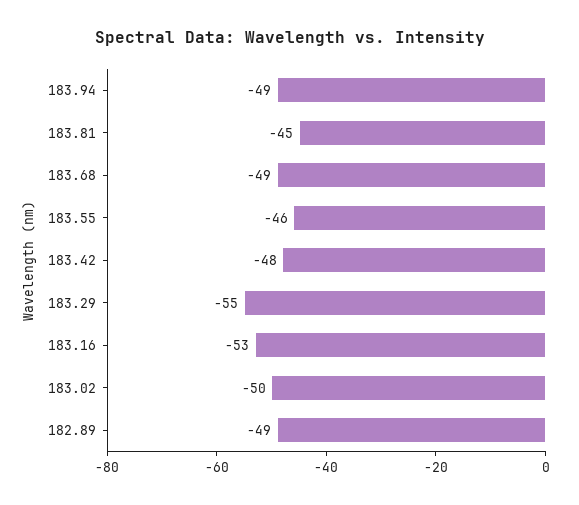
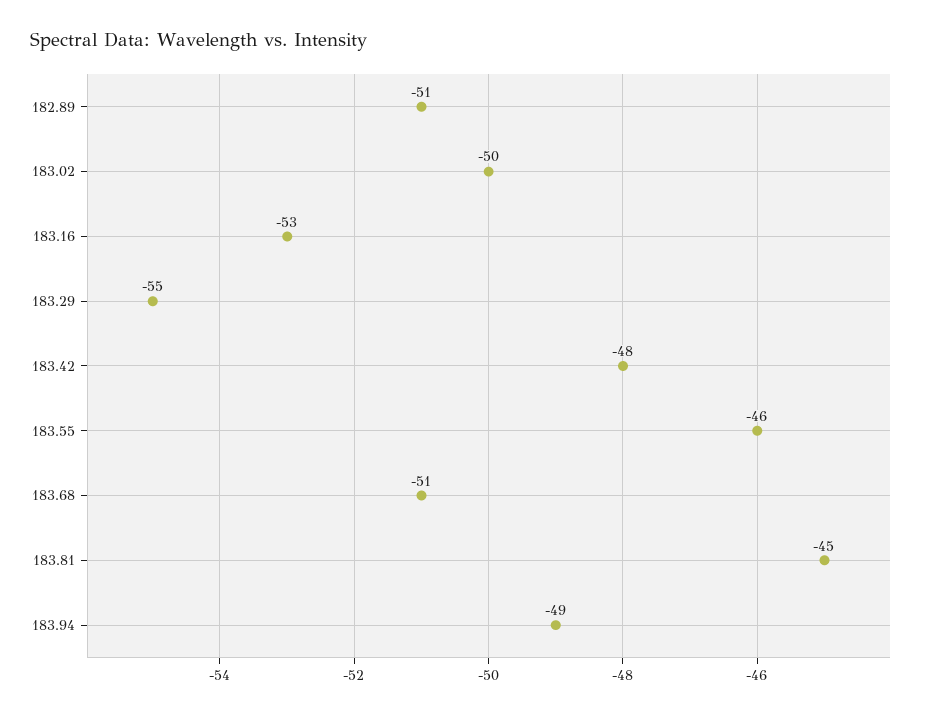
183.68: -49 -> -51
182.89: -49 -> -51

